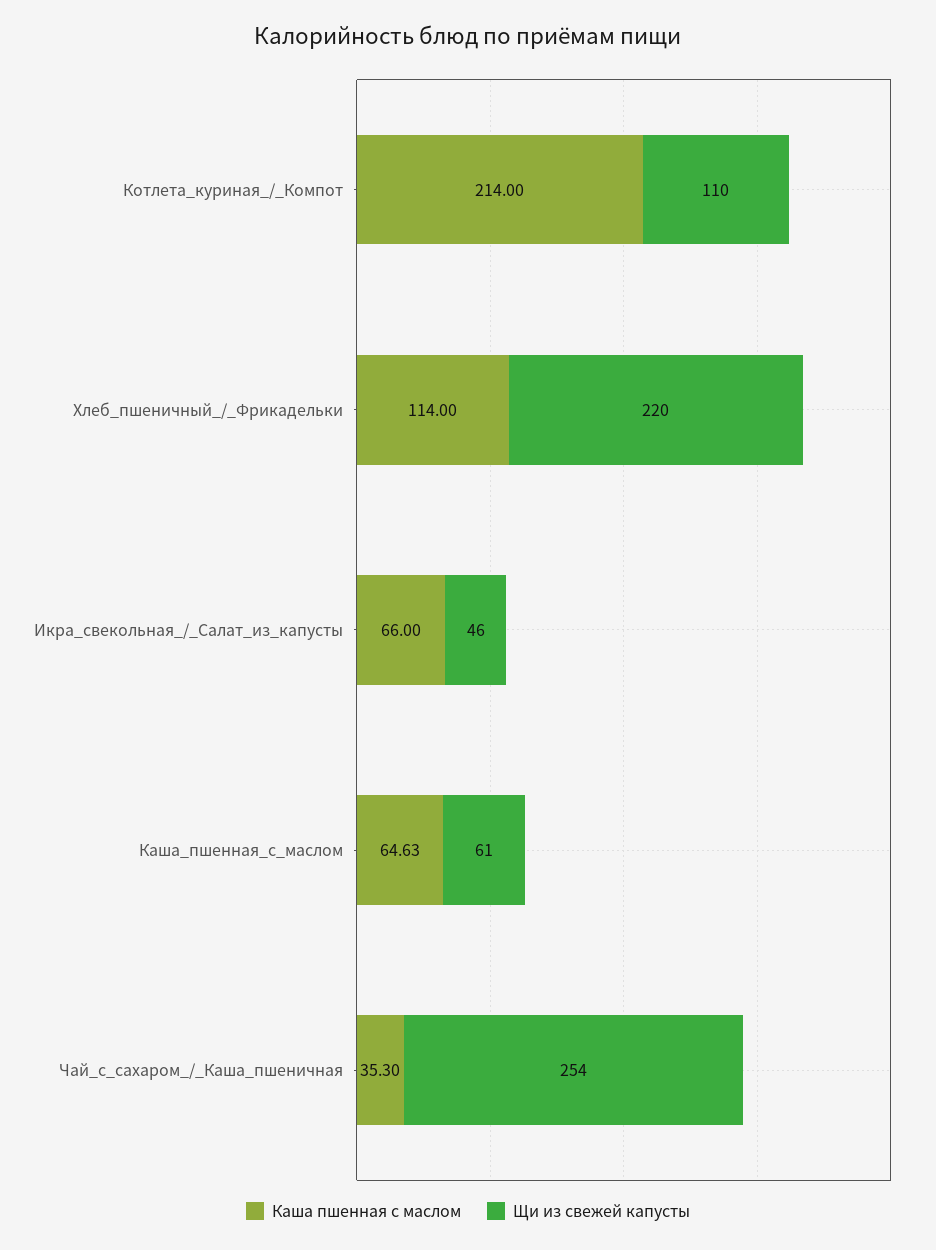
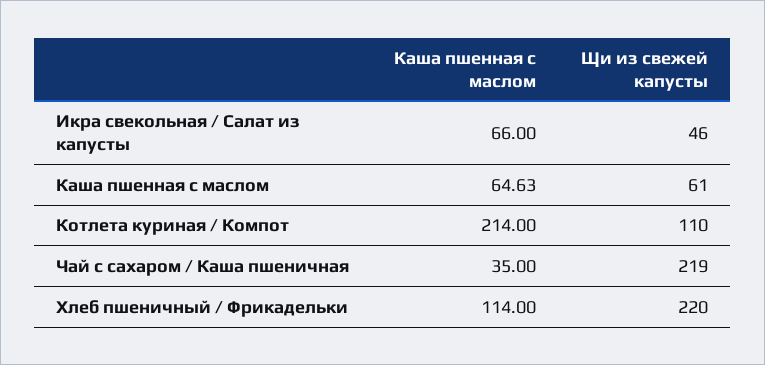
Каша пшенная с маслом, Чай_с_сахаром_/_Каша_пшеничная: 35.3 -> 35
Щи из свежей капусты, Чай_с_сахаром_/_Каша_пшеничная: 254 -> 219

